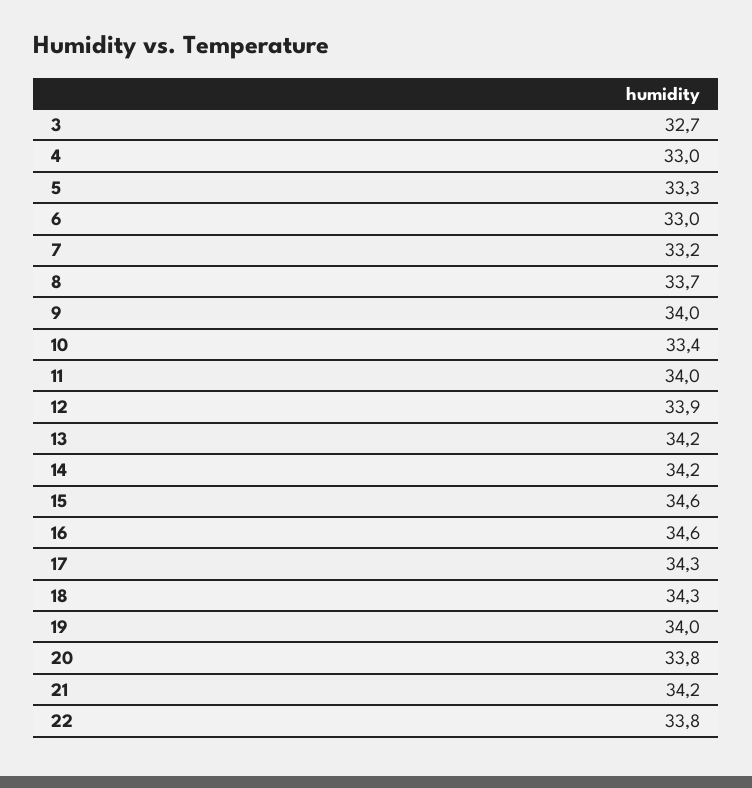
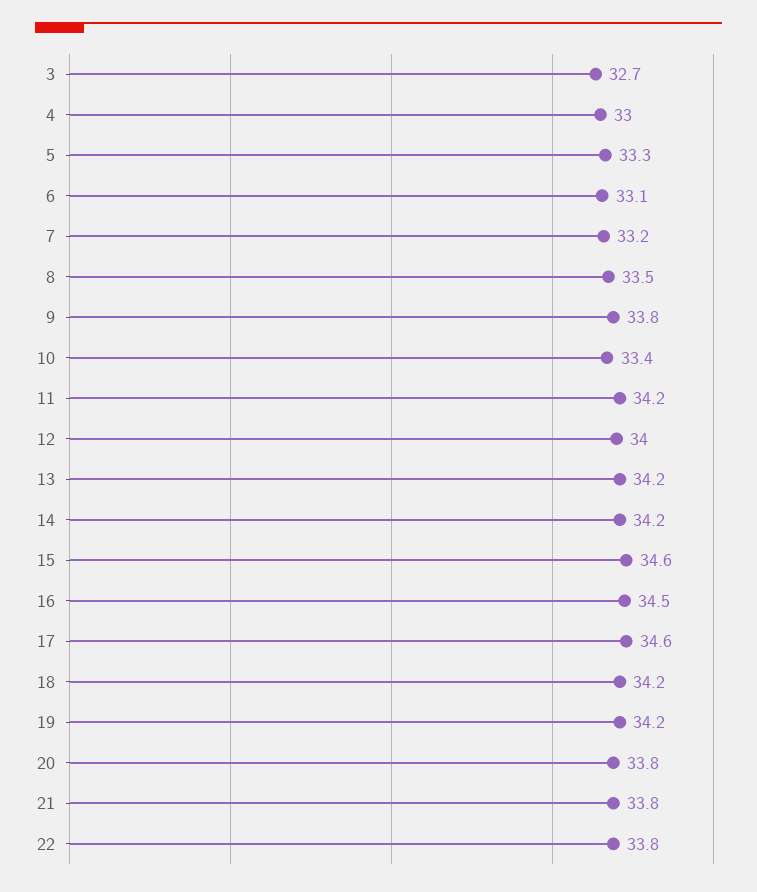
6: 33 -> 33.1
8: 33.7 -> 33.5
9: 34 -> 33.8
11: 34 -> 34.2
12: 33.9 -> 34
16: 34.6 -> 34.5
17: 34.3 -> 34.6
18: 34.3 -> 34.2
19: 34 -> 34.2
21: 34.2 -> 33.8

